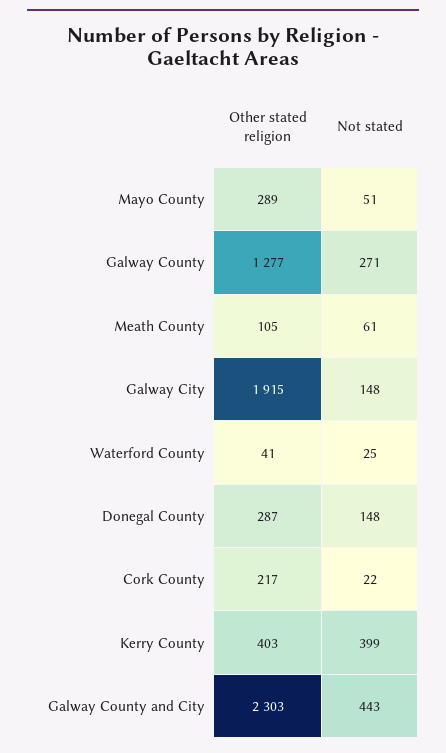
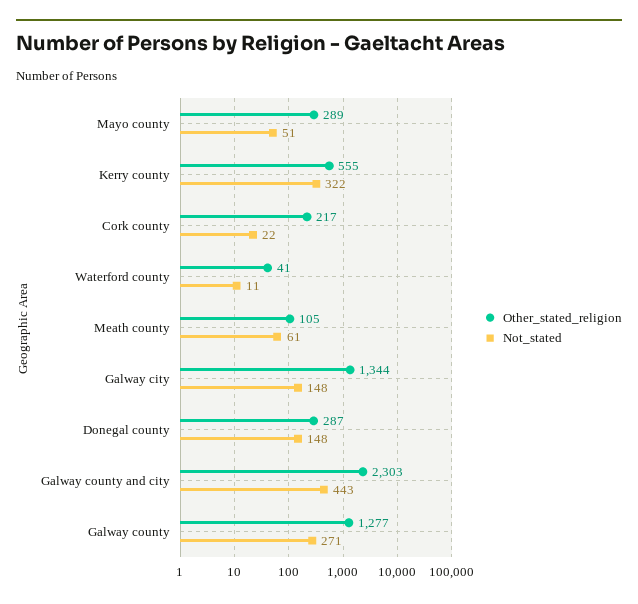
Other stated religion, Galway City: 1915 -> 1344
Not stated, Waterford County: 25 -> 11
Other stated religion, Kerry County: 403 -> 555
Not stated, Kerry County: 399 -> 322

